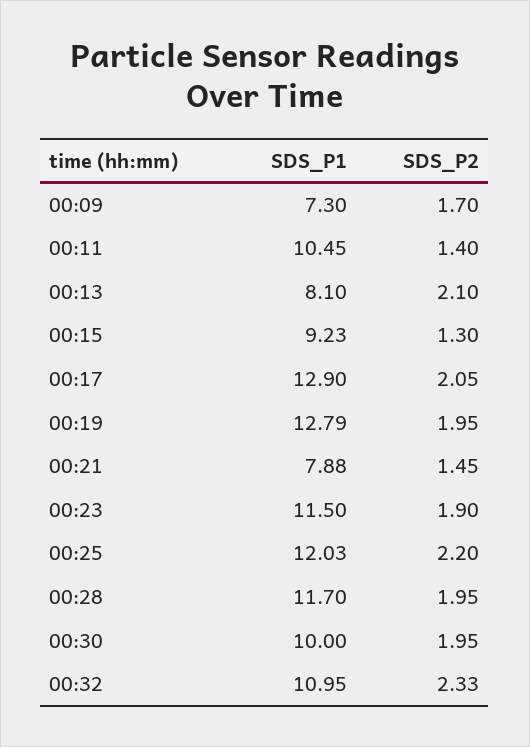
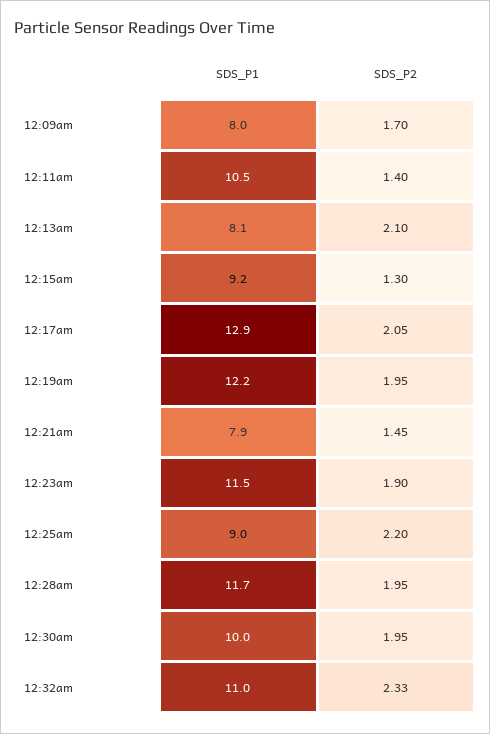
SDS_P1, 00:09: 7.3 -> 8
SDS_P1, 00:19: 12.79 -> 12.2
SDS_P1, 00:25: 12.03 -> 9

